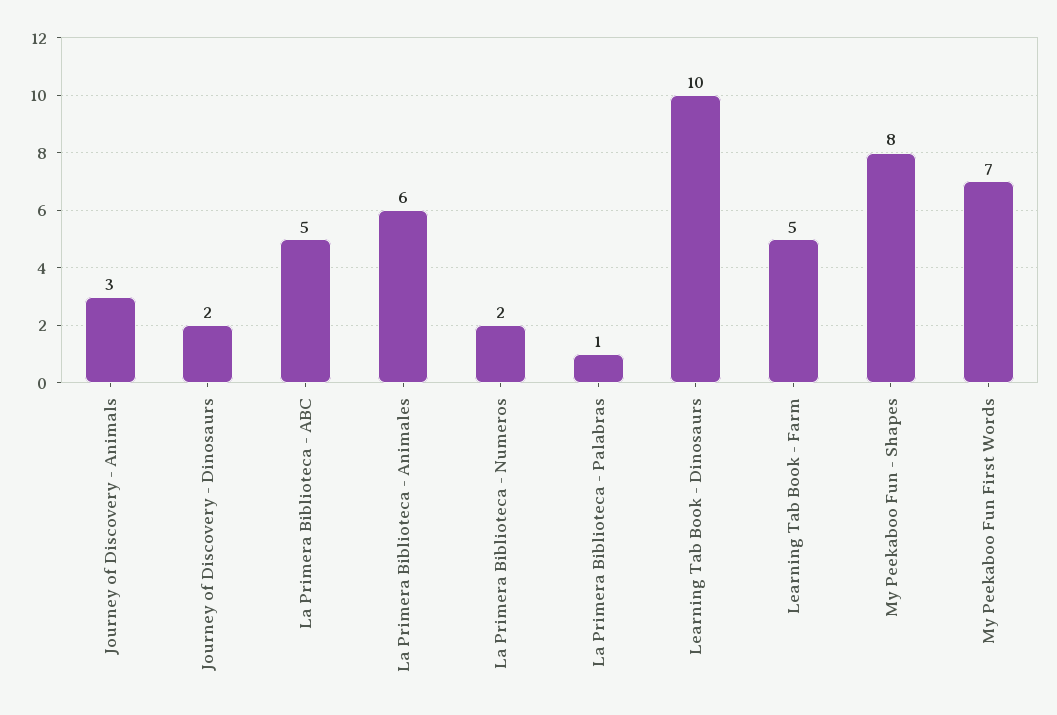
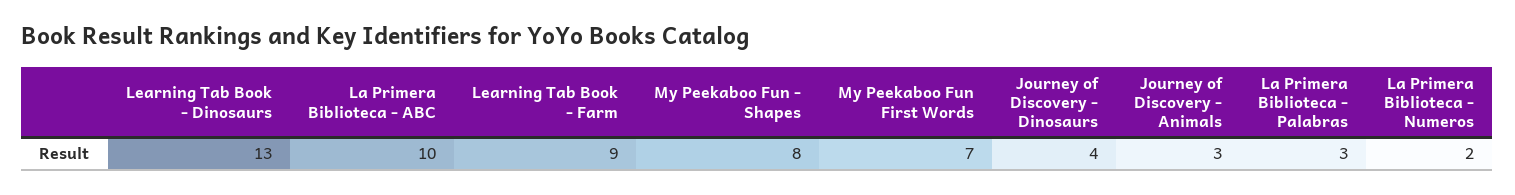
Journey of Discovery - Dinosaurs: 2 -> 4
La Primera Biblioteca - ABC: 5 -> 10
La Primera Biblioteca - Animales: 6 -> none
La Primera Biblioteca - Palabras: 1 -> 3
Learning Tab Book - Dinosaurs: 10 -> 13
Learning Tab Book - Farm: 5 -> 9

